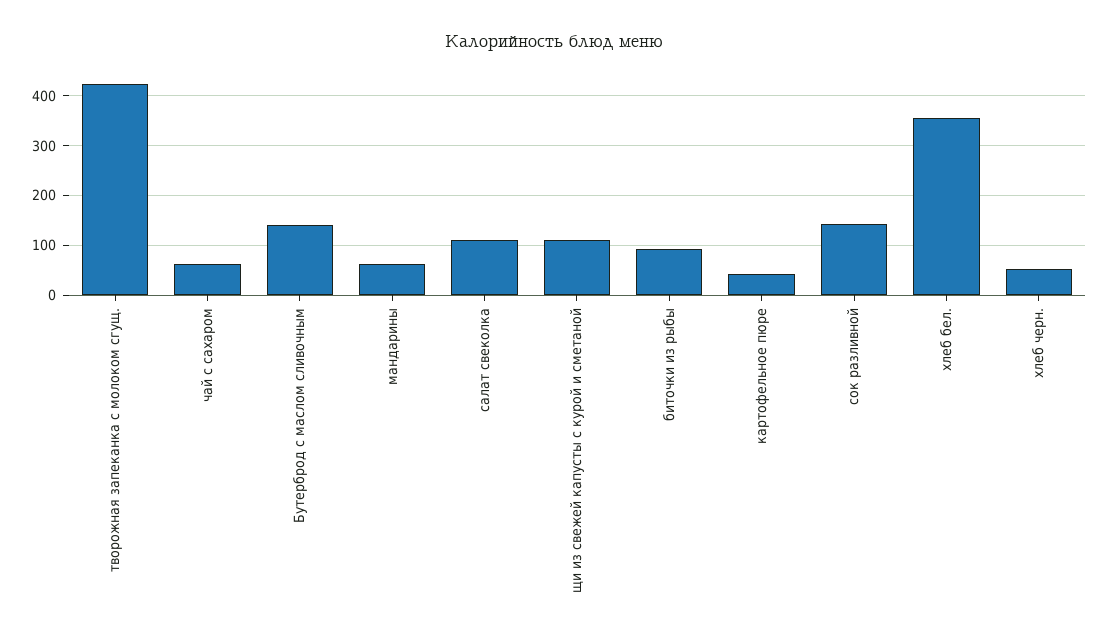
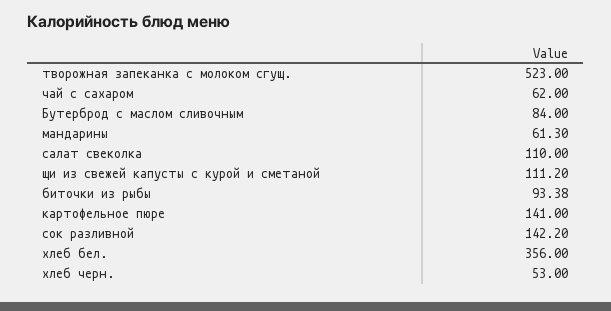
творожная запеканка с молоком сгущ.: 420 -> 523
Бутерброд с маслом сливочным: 140 -> 84
картофельное пюре: 40 -> 141

